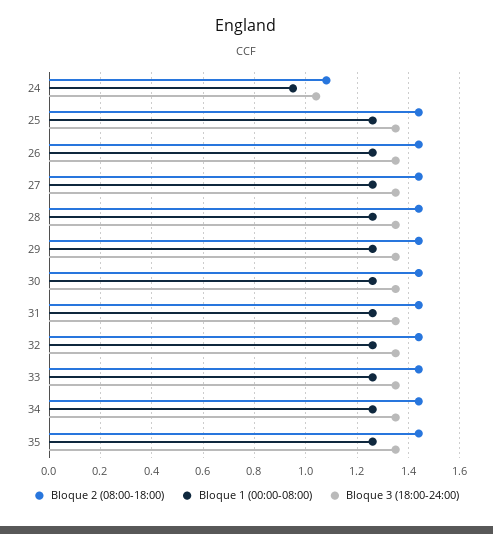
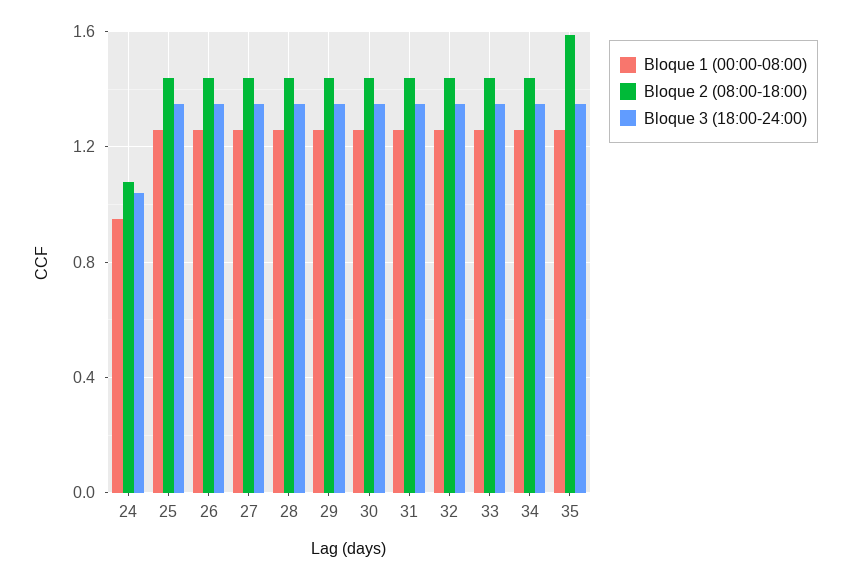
Bloque 2 (08:00-18:00), 35: 1.45 -> 1.6

